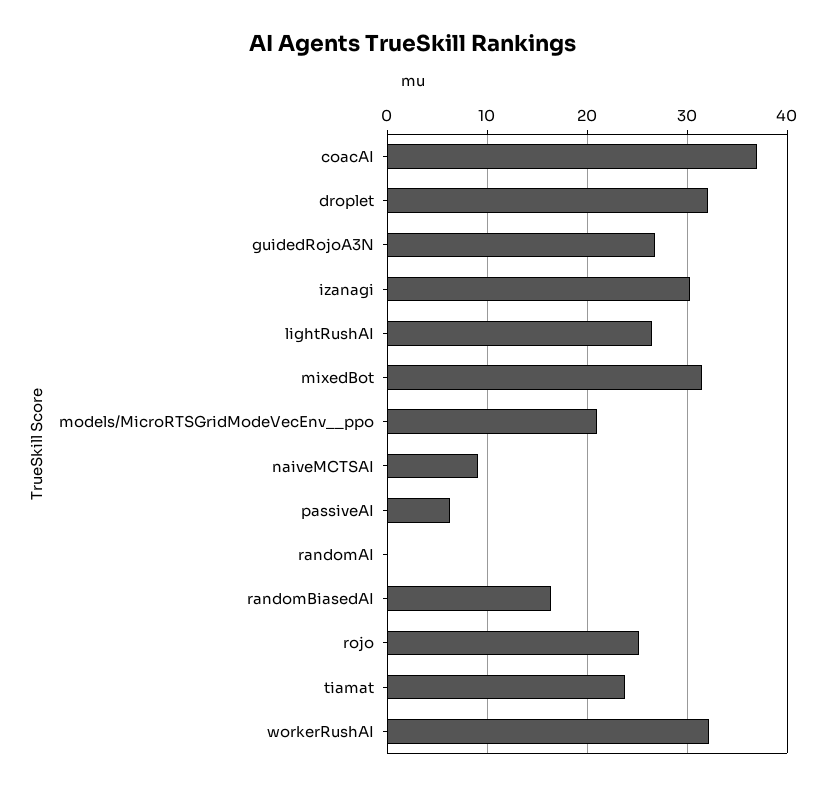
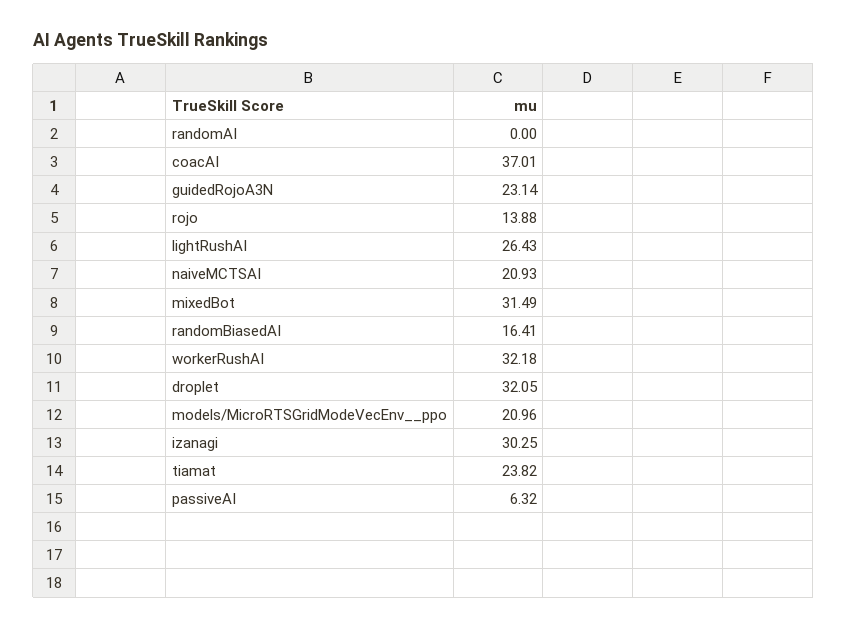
guidedRojoA3N: 27 -> 23.14
naiveMCTSAI: 9 -> 20.93
rojo: 25 -> 13.88

